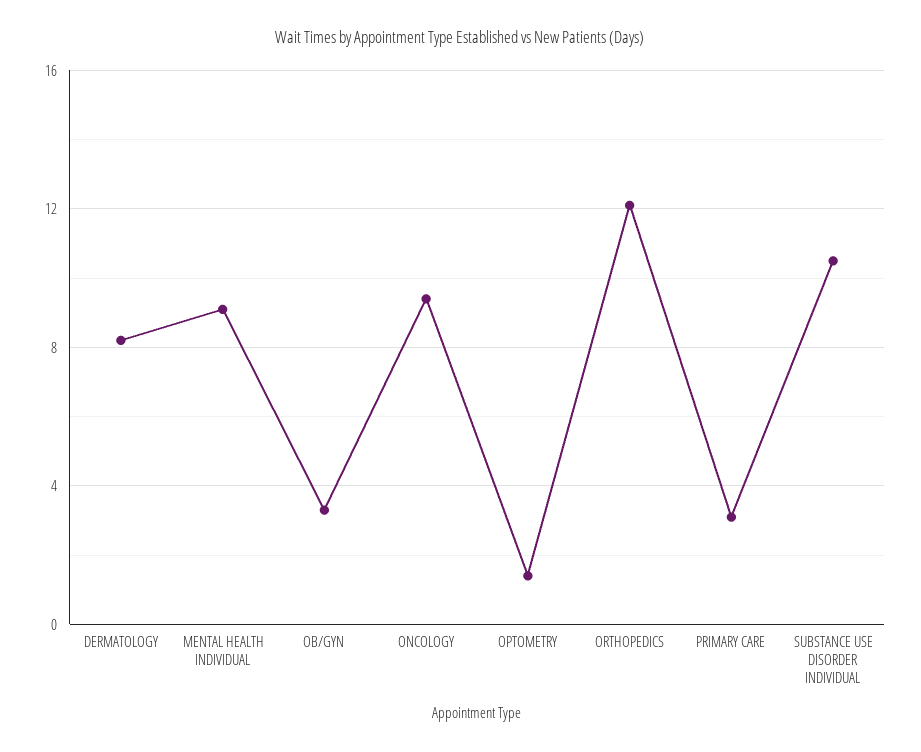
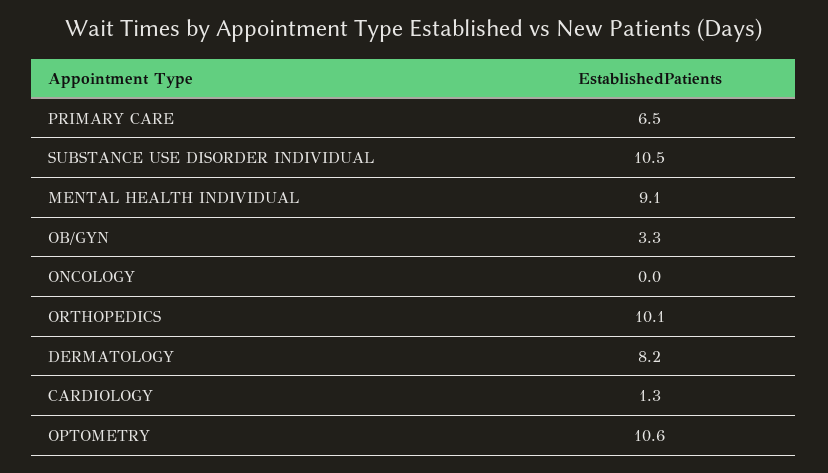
ONCOLOGY: 9.5 -> 0
OPTOMETRY: 1.5 -> 10.6
ORTHOPEDICS: 12 -> 10.1
PRIMARY CARE: 3 -> 6.5
CARDIOLOGY: none -> 1.3

